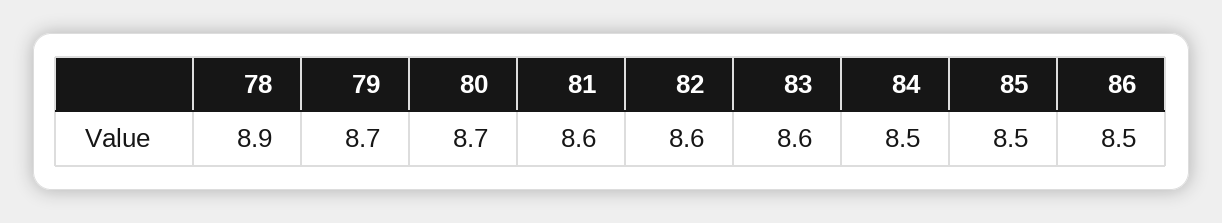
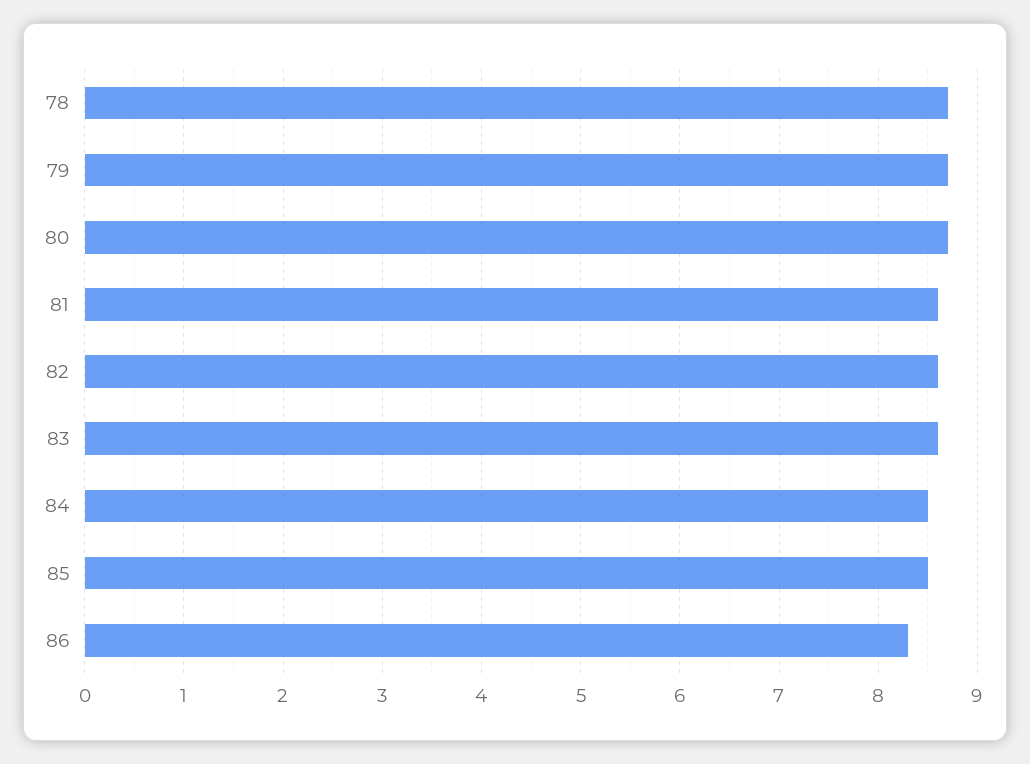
78: 8.9 -> 8.7
86: 8.5 -> 8.3

